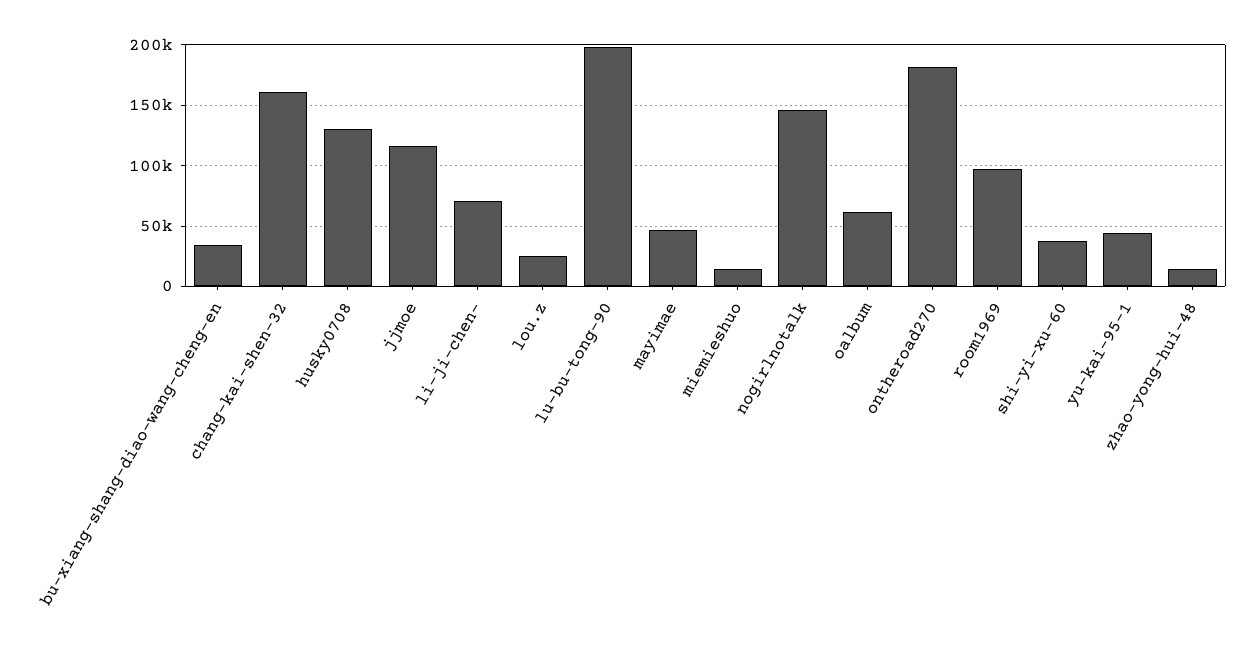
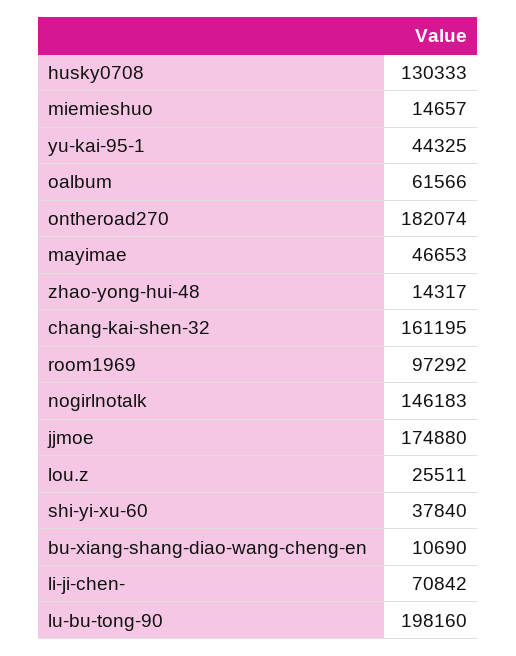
bu-xiang-shang-diao-wang-cheng-en: 35000 -> 10690
jjmoe: 115000 -> 174880

